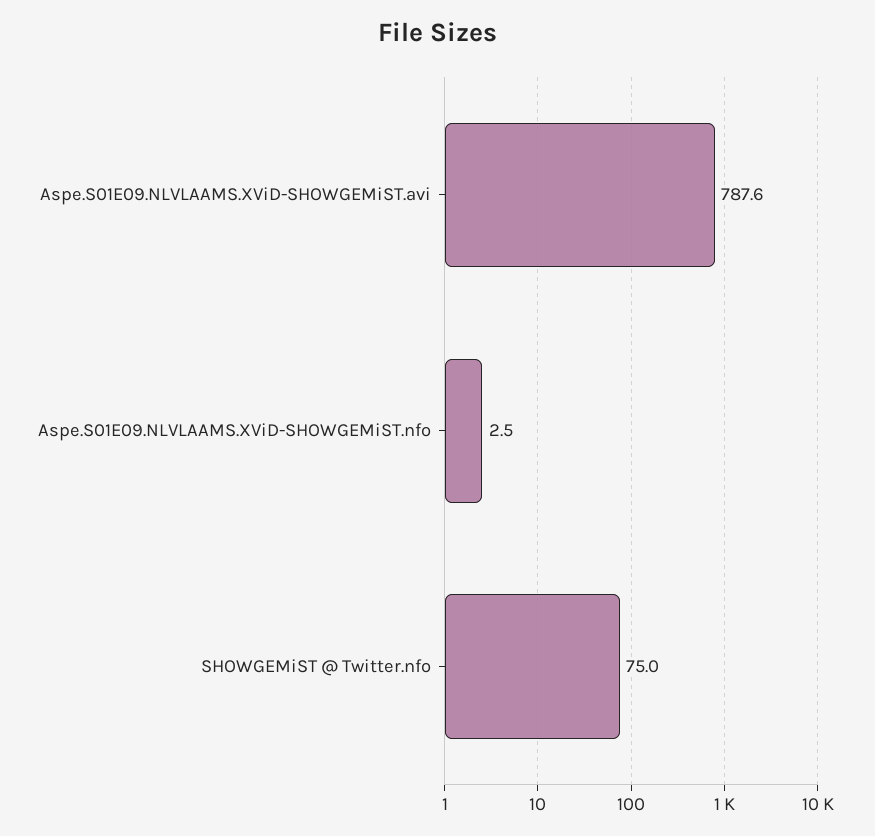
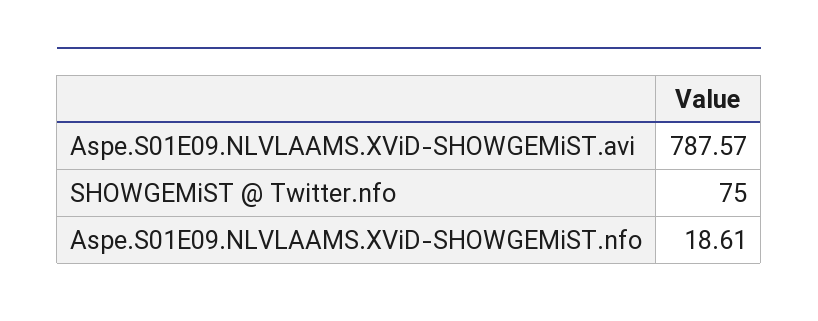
Aspe.S01E09.NLVLAAMS.XViD-SHOWGEMiST.nfo: 2.5 -> 18.61

